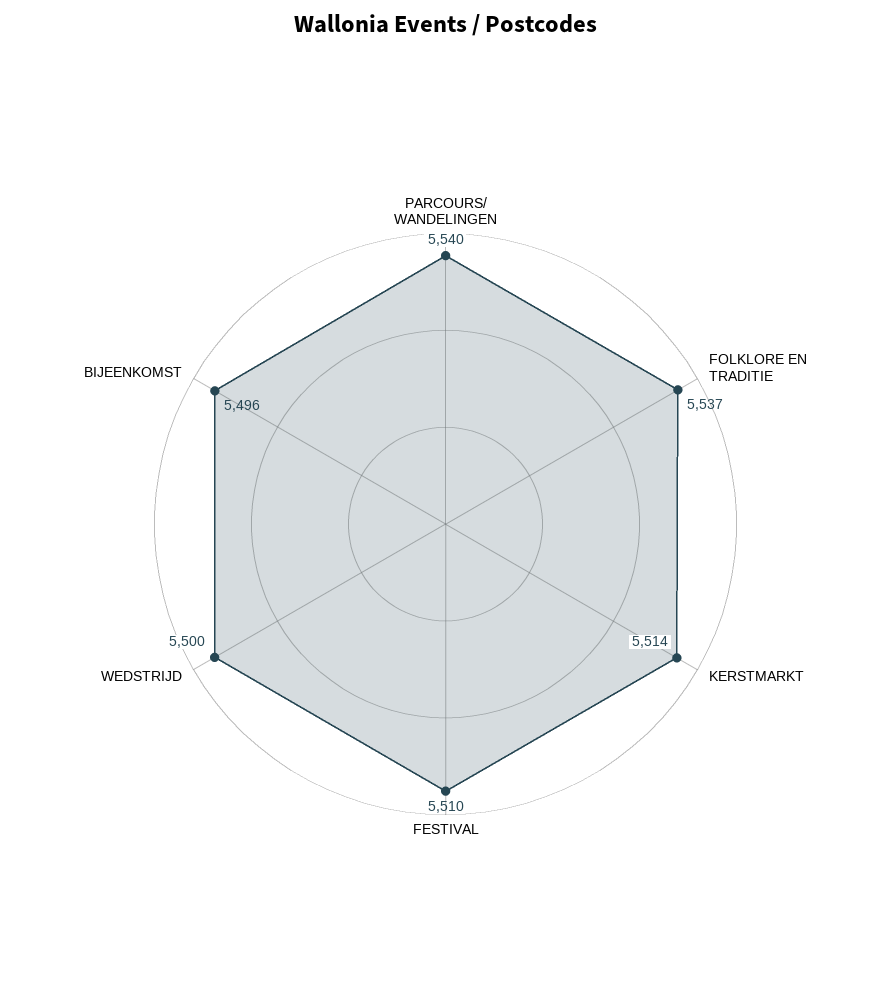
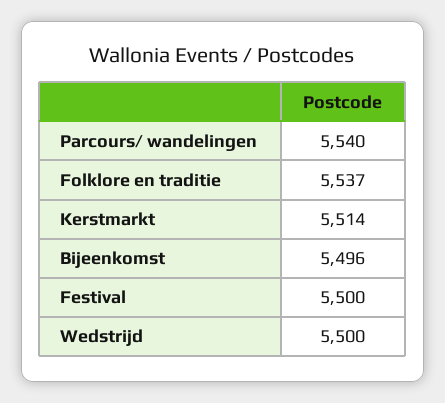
FESTIVAL: 5510 -> 5500

